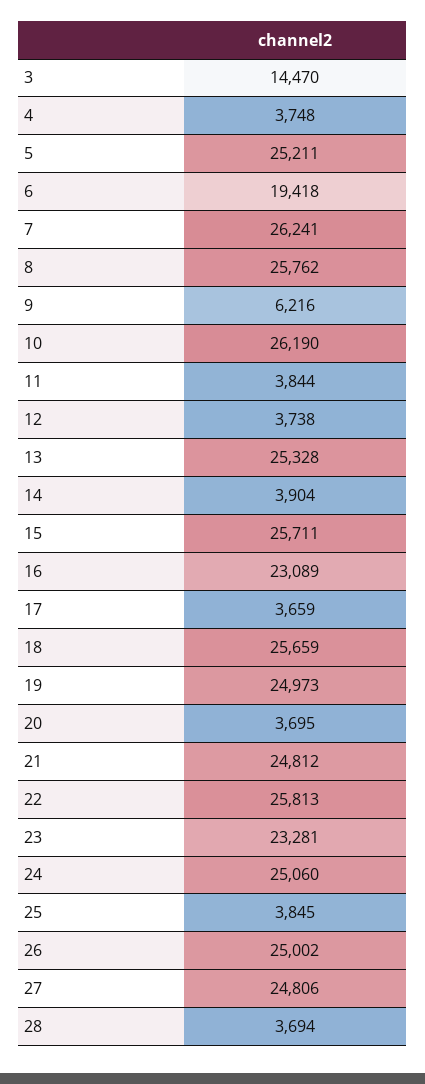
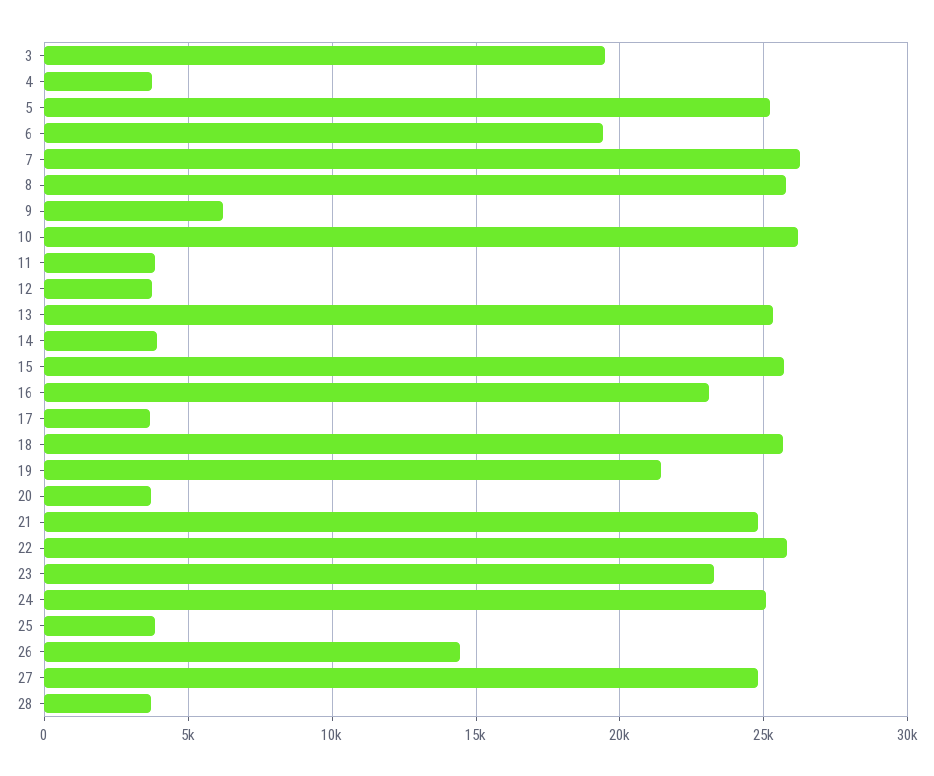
3: 14470 -> 19500
19: 24973 -> 21500
26: 25002 -> 14500

